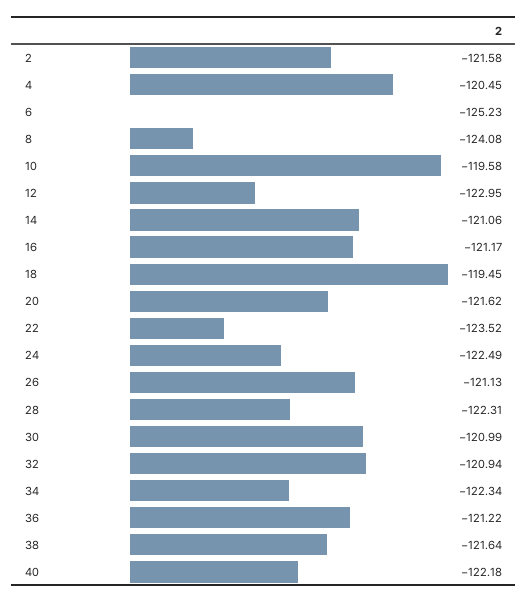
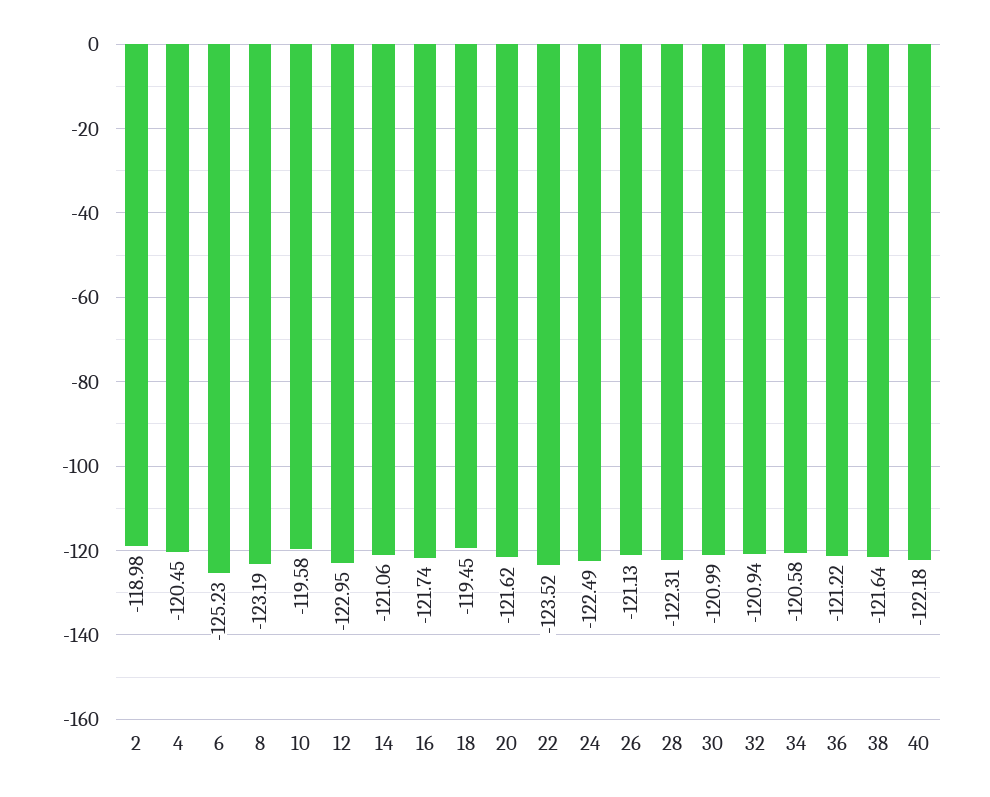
2: -121.58 -> -118.98
8: -124.08 -> -123.19
16: -121.17 -> -121.74
34: -122.34 -> -120.58

